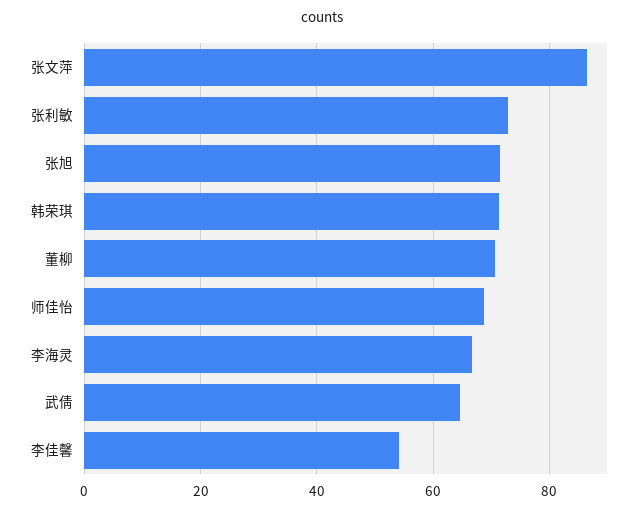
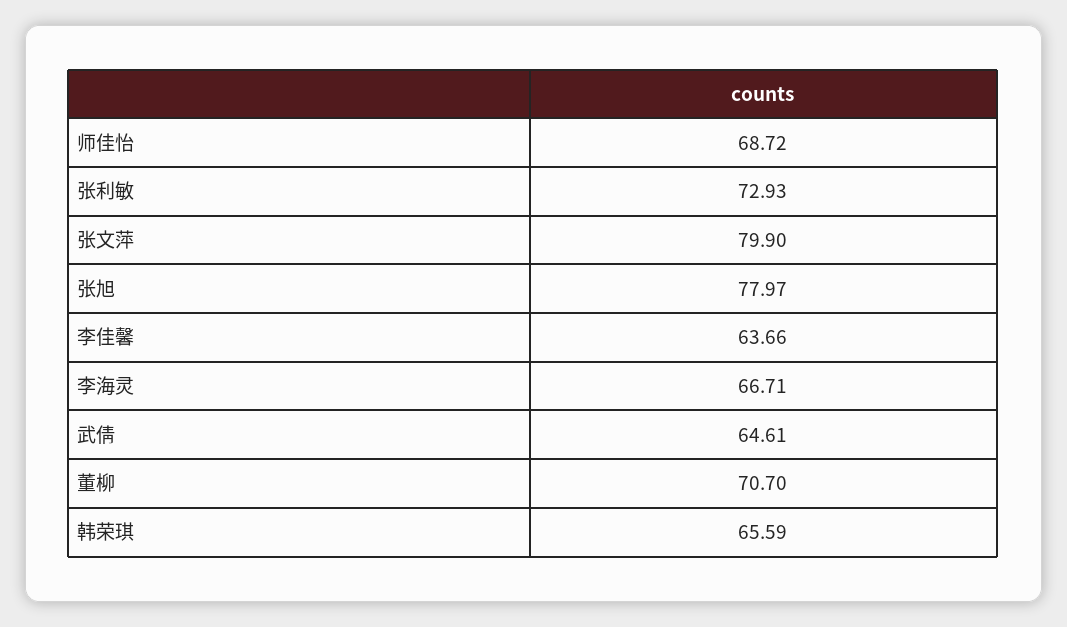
张文萍: 86 -> 79.9
张旭: 72 -> 77.97
韩荣琪: 72 -> 65.59
李佳馨: 54 -> 63.66

